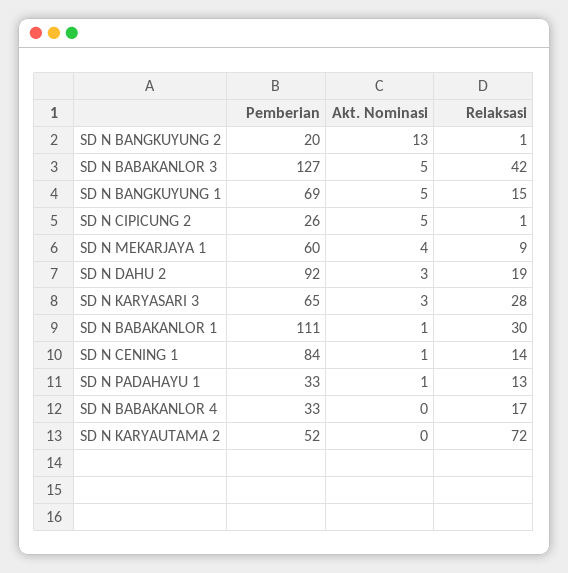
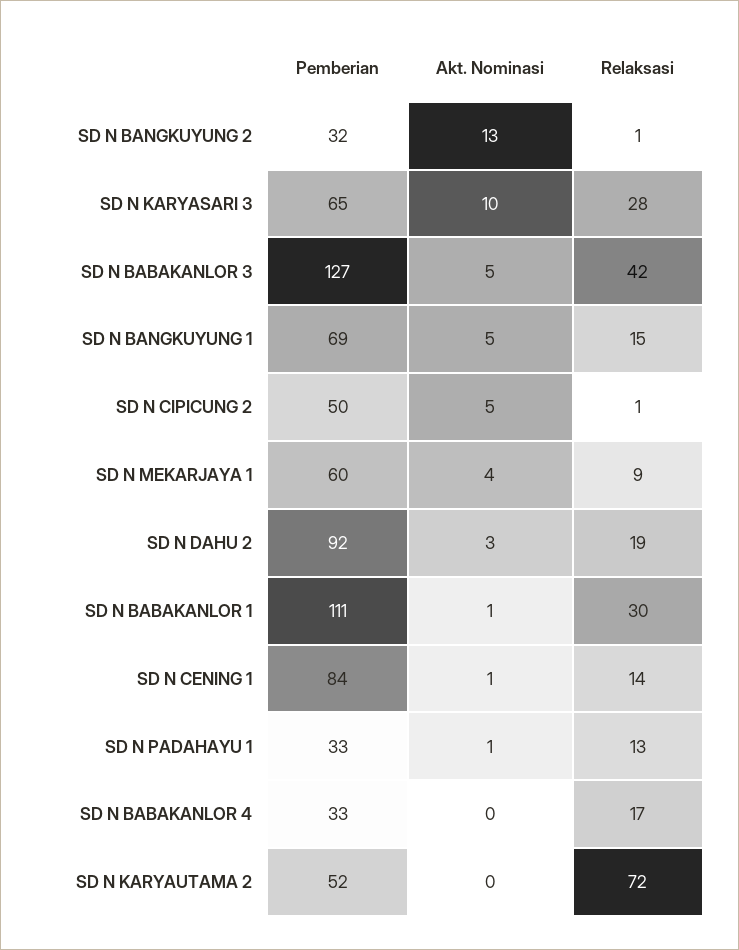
Pemberian, SD N BANGKUYUNG 2: 20 -> 32
Pemberian, SD N CIPICUNG 2: 26 -> 50
Akt. Nominasi, SD N KARYASARI 3: 3 -> 10

